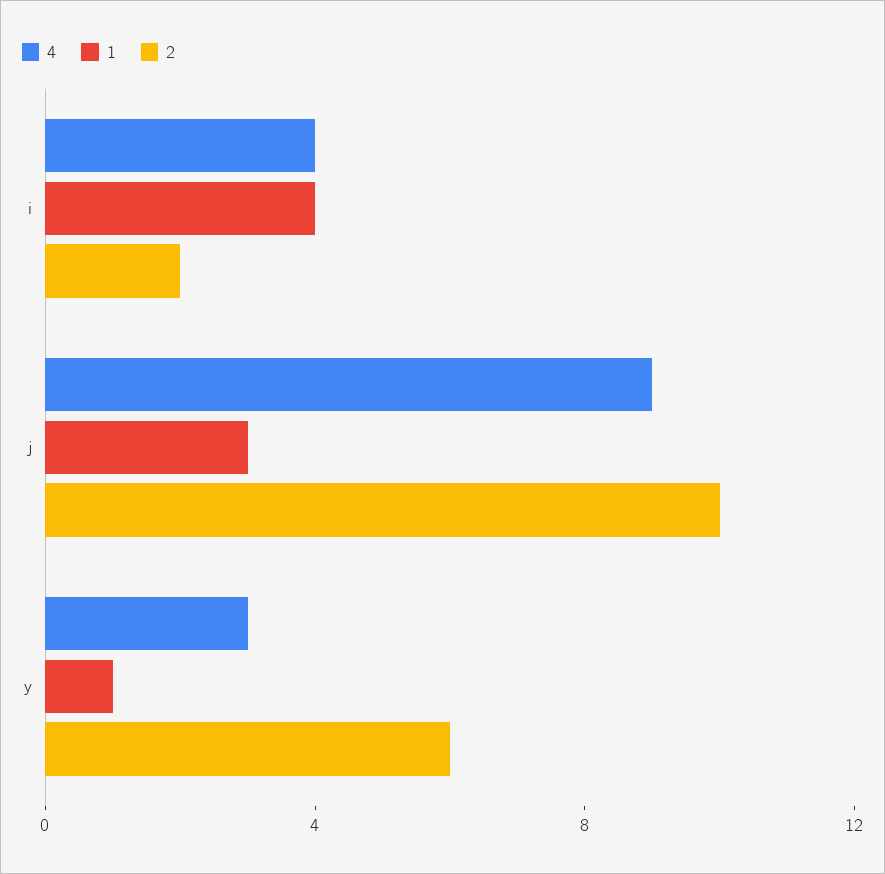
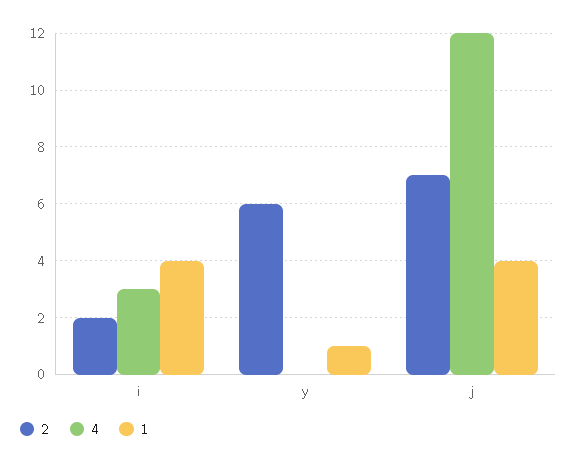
4, i: 4 -> 3
4, j: 9 -> 12
1, j: 3 -> 4
2, j: 10 -> 7
4, y: 3 -> 0

